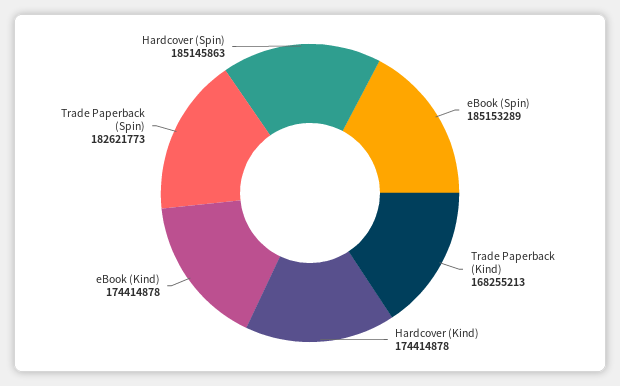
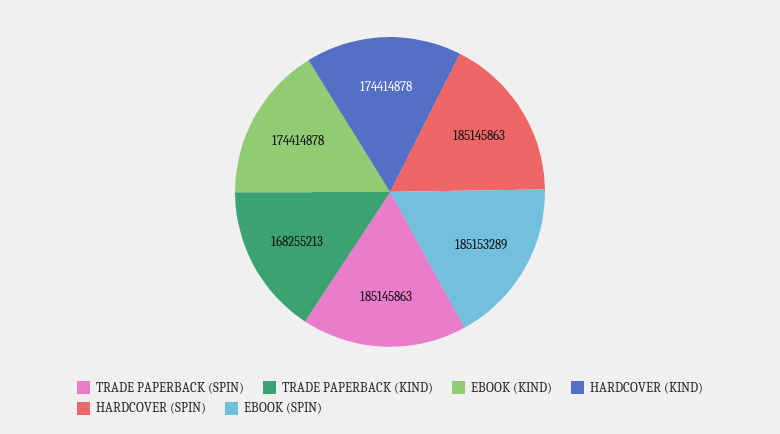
Trade Paperback (Spin): 182621773 -> 185145863

